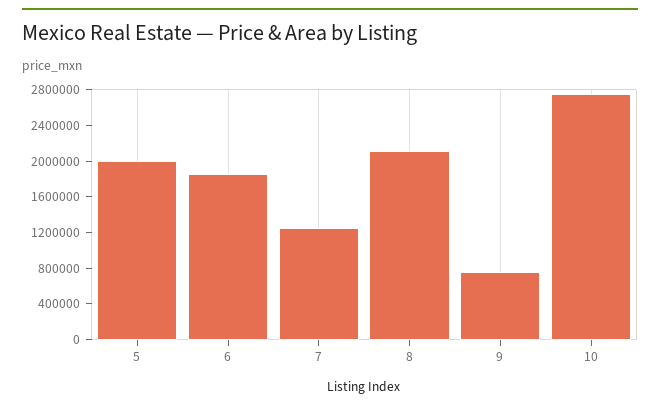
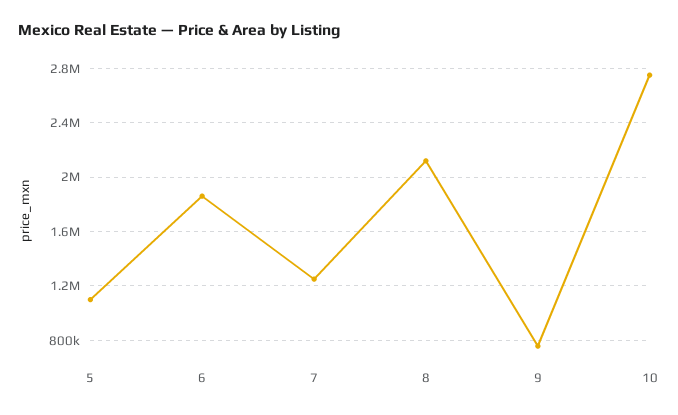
5: 2000000 -> 1100000

